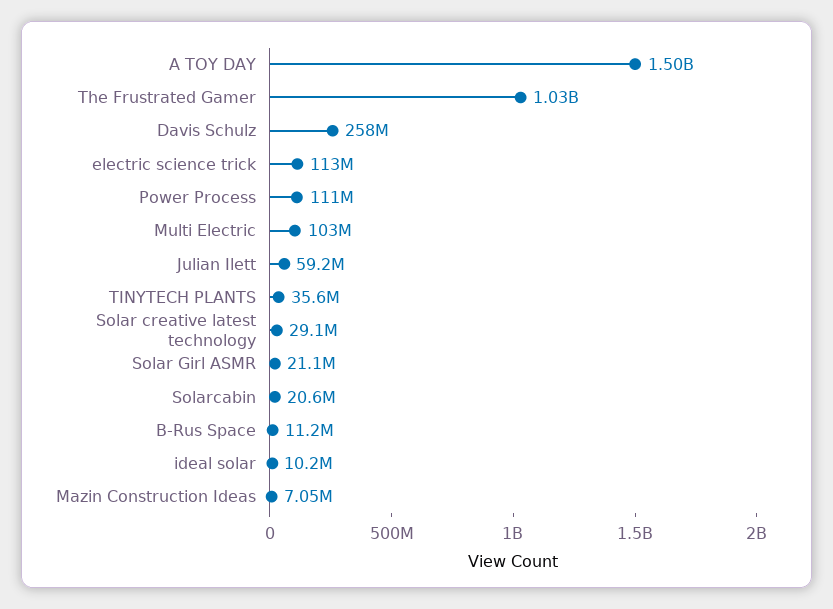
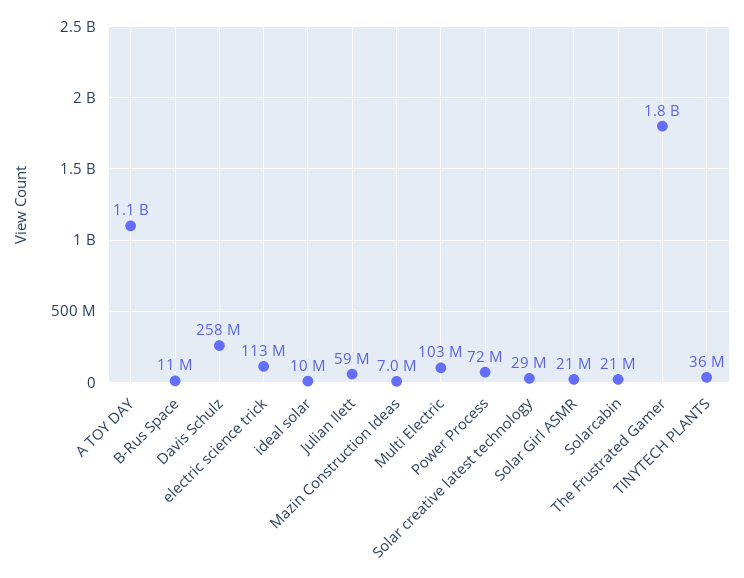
A TOY DAY: 1500000000 -> 1100000000
The Frustrated Gamer: 1030000000 -> 1800000000
Power Process: 111000000 -> 72000000

